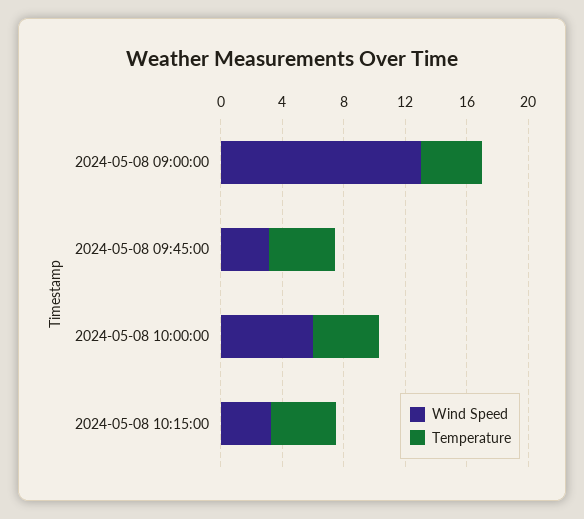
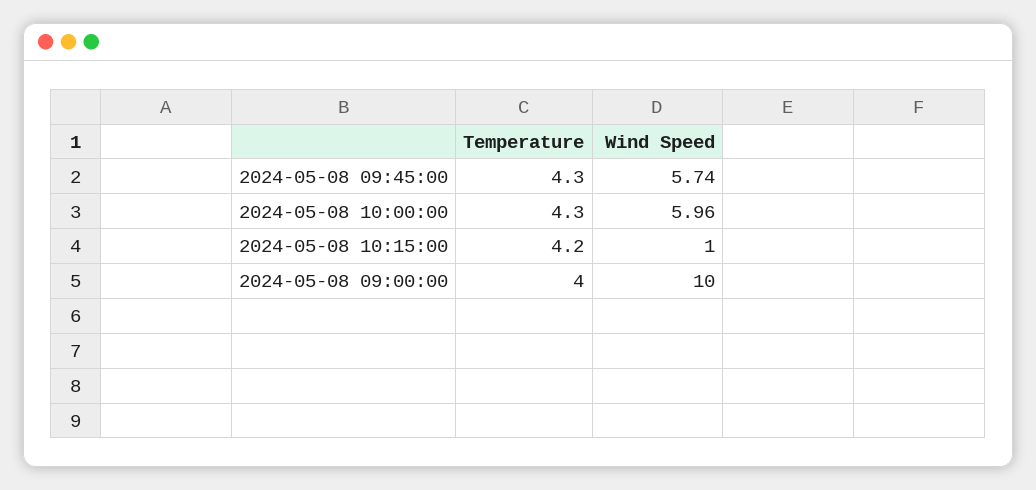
Wind Speed, 2024-05-08 09:00:00: 13 -> 10
Wind Speed, 2024-05-08 09:45:00: 3 -> 5.74
Wind Speed, 2024-05-08 10:15:00: 3 -> 1

